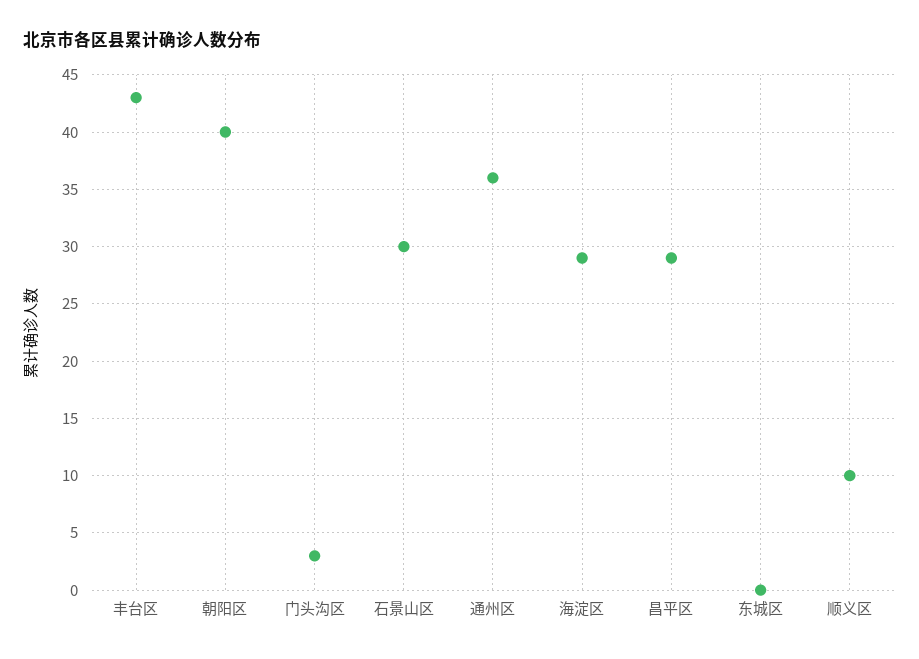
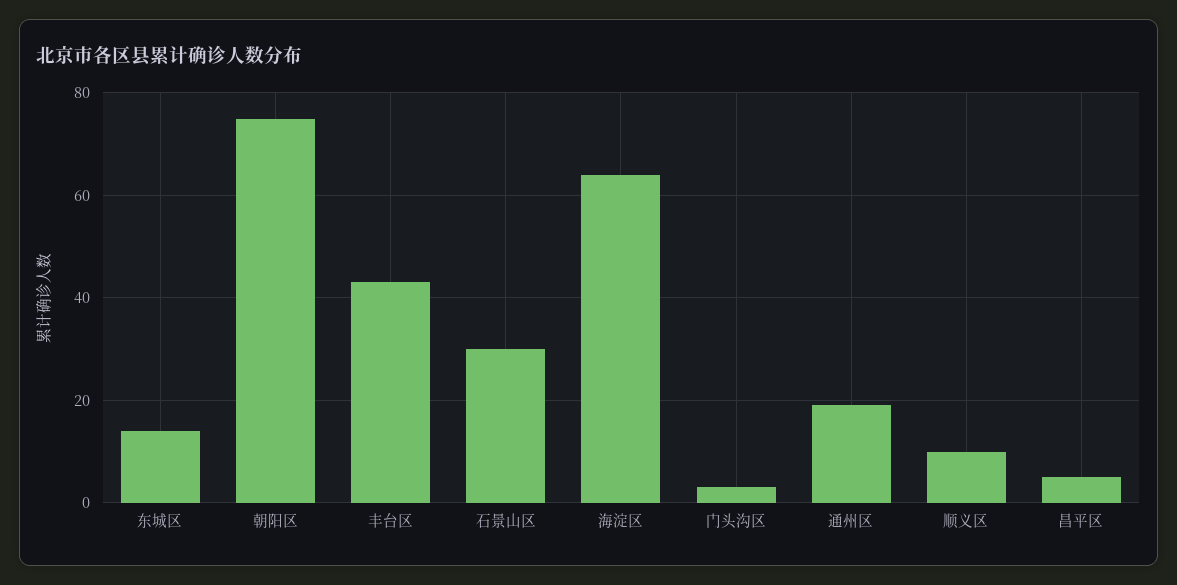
朝阳区: 40 -> 75
通州区: 36 -> 20
海淀区: 29 -> 65
昌平区: 29 -> 5
东城区: 0 -> 15

